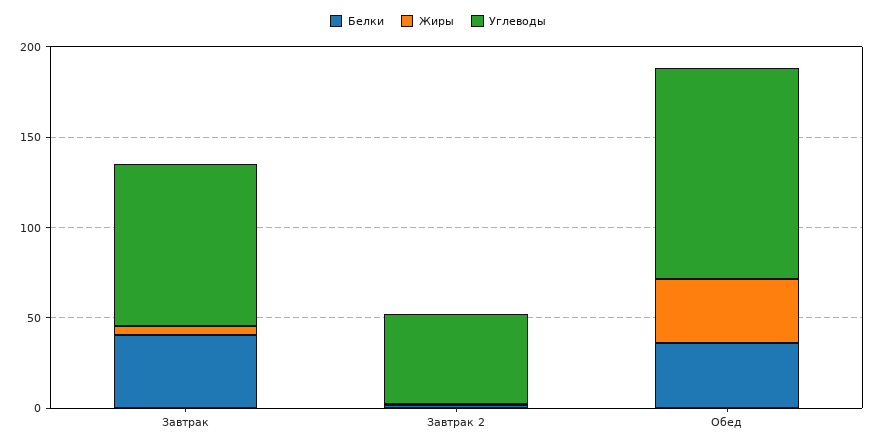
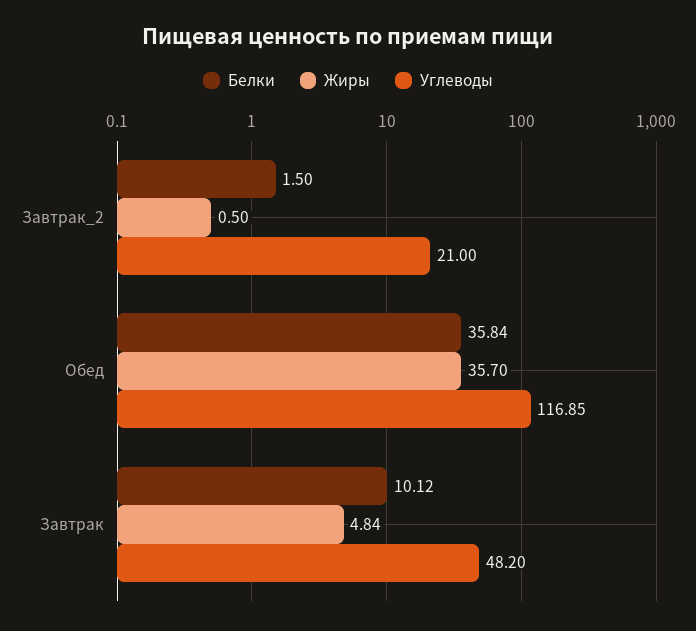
Белки, Завтрак: 40 -> 10.12
Углеводы, Завтрак: 90 -> 48.2
Углеводы, Завтрак 2: 50 -> 21

